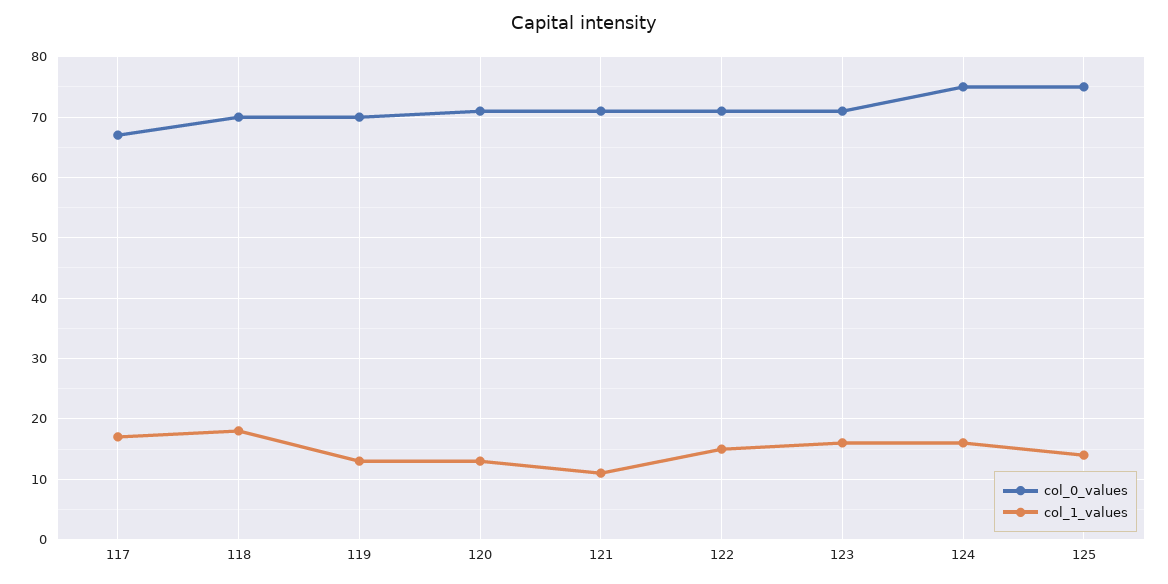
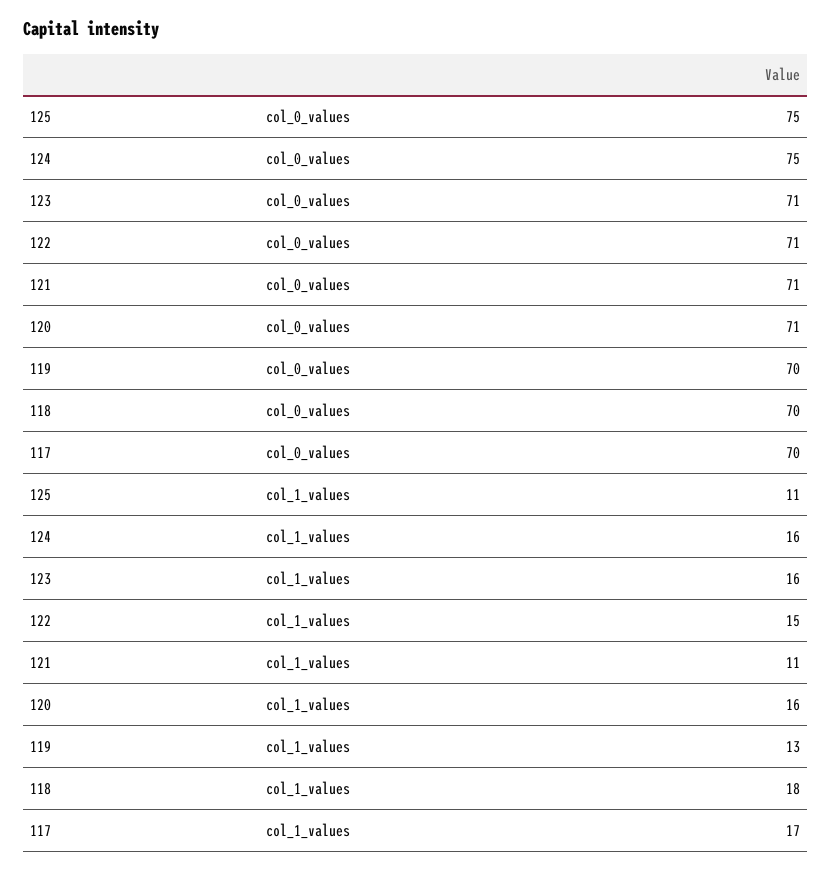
col_0_values, 117: 67 -> 70
col_1_values, 120: 13 -> 16
col_1_values, 125: 14 -> 11

